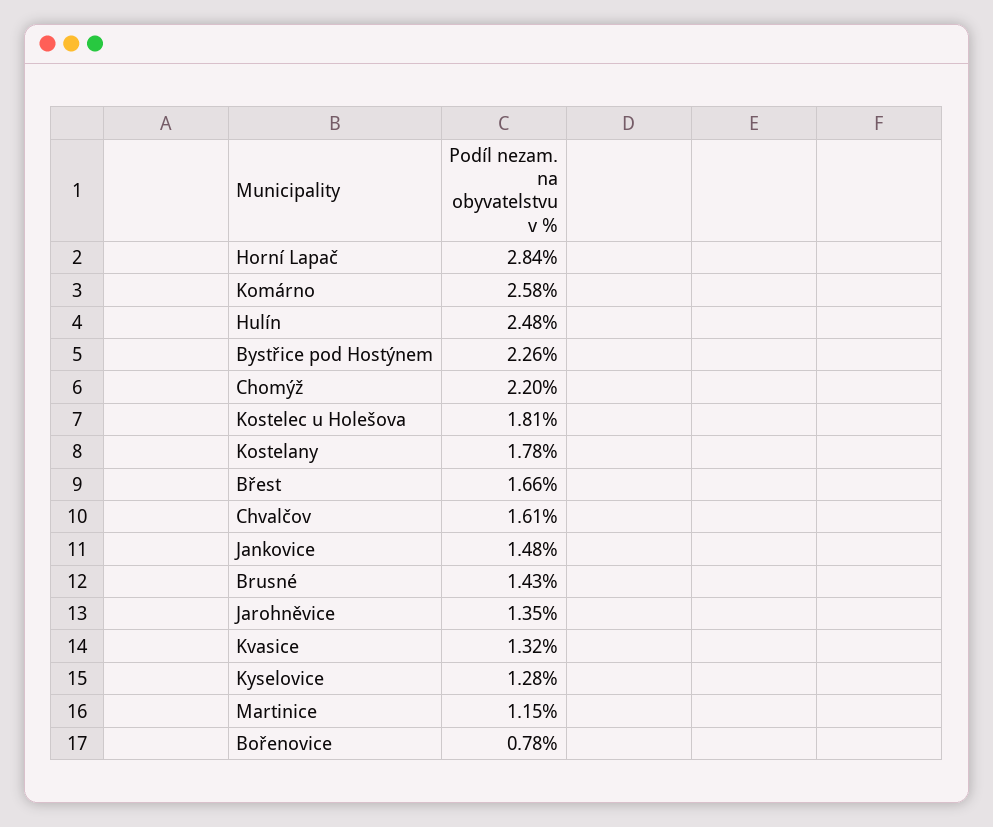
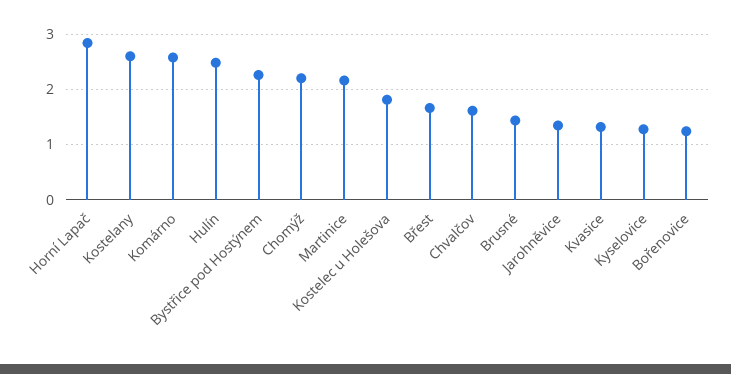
Kostelany: 1.78 -> 2.6
Jankovice: 1.48 -> none
Martinice: 1.15 -> 2.2
Bořenovice: 0.78 -> 1.2

